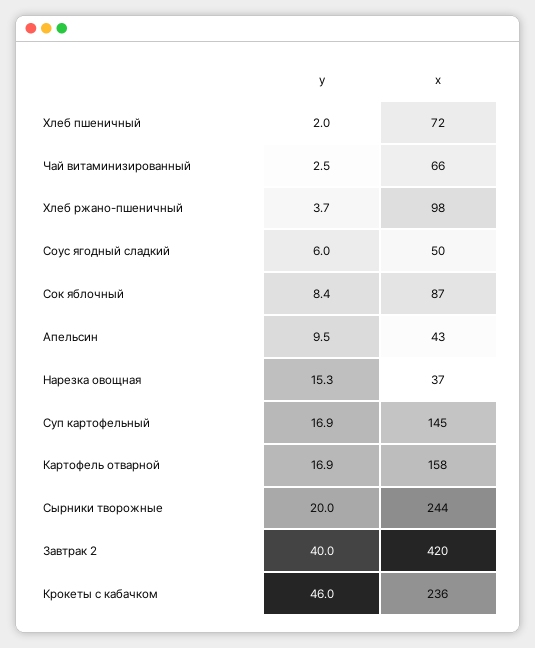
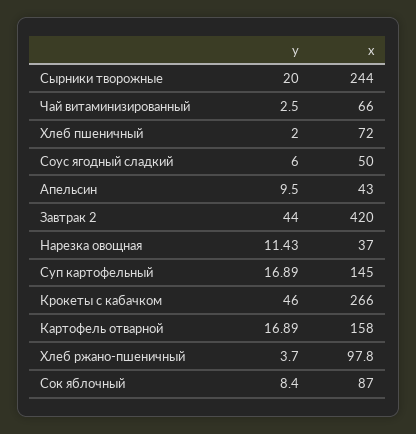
y, Нарезка овощная: 15.3 -> 11.43
y, Завтрак 2: 40 -> 44
x, Крокеты с кабачком: 236 -> 266

